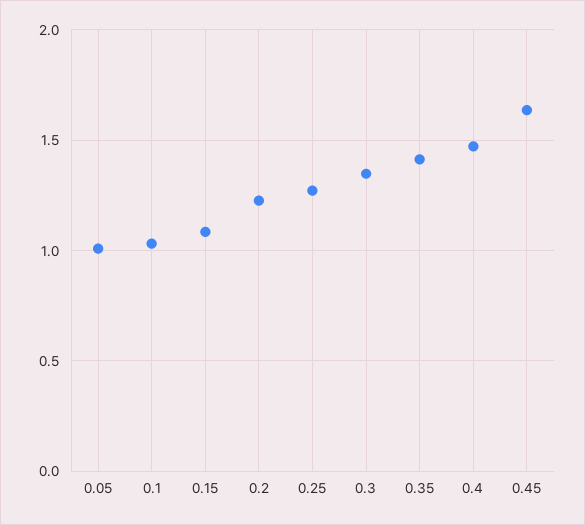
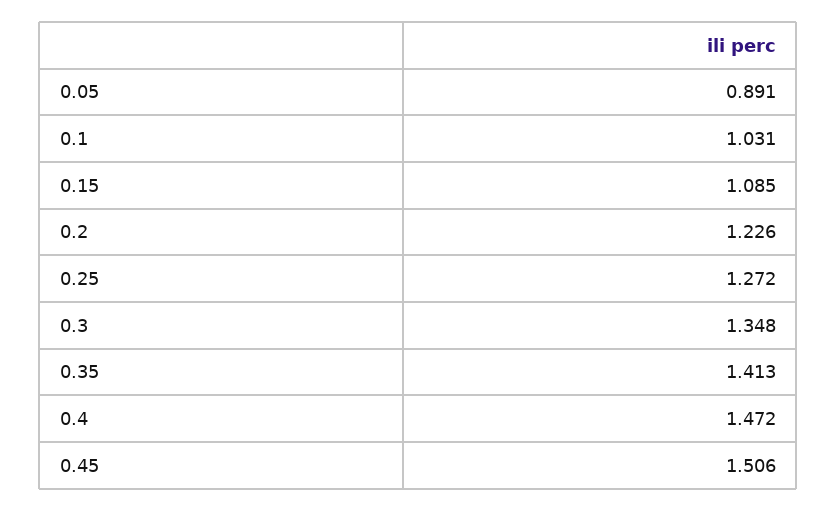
0.05: 1 -> 0.891
0.45: 1.65 -> 1.506

